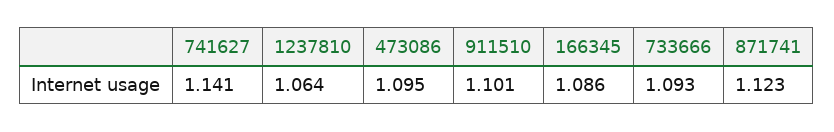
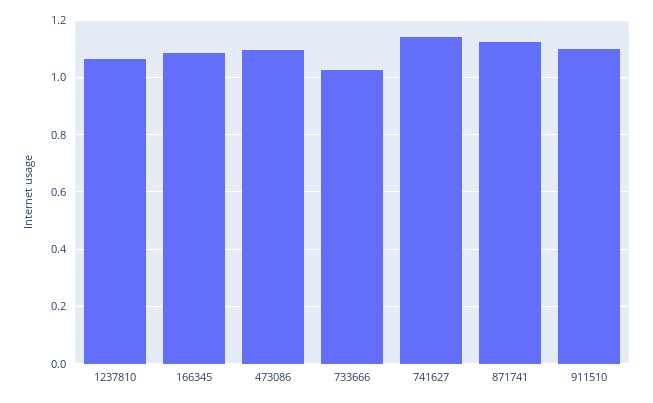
733666: 1.093 -> 1.025

